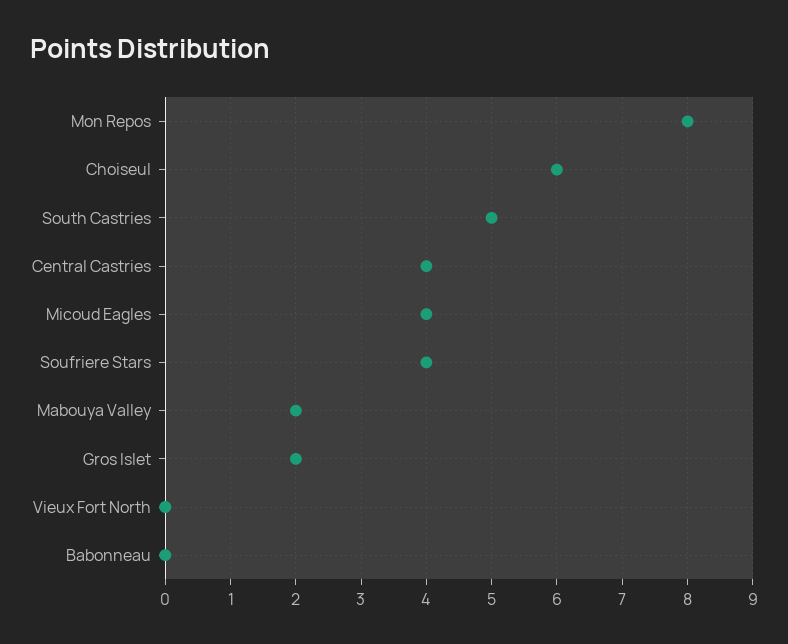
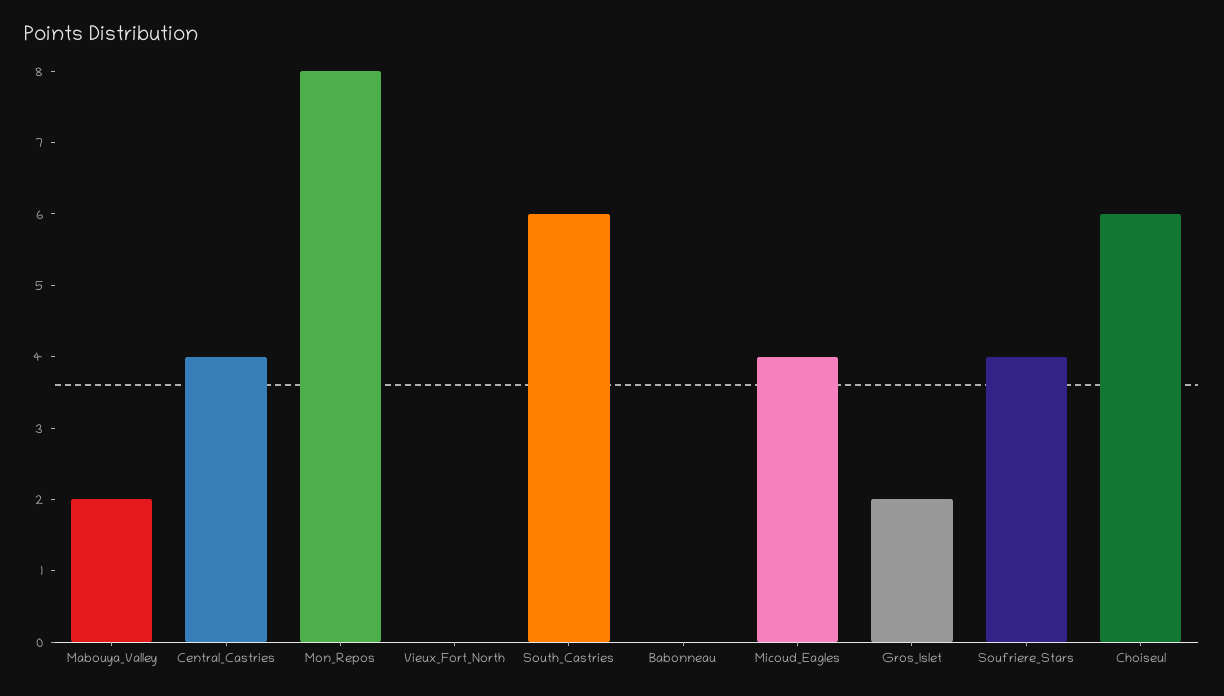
South Castries: 5 -> 6

